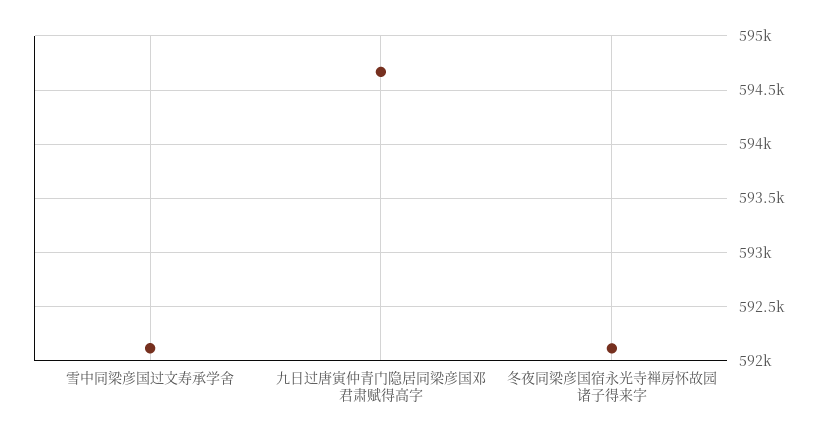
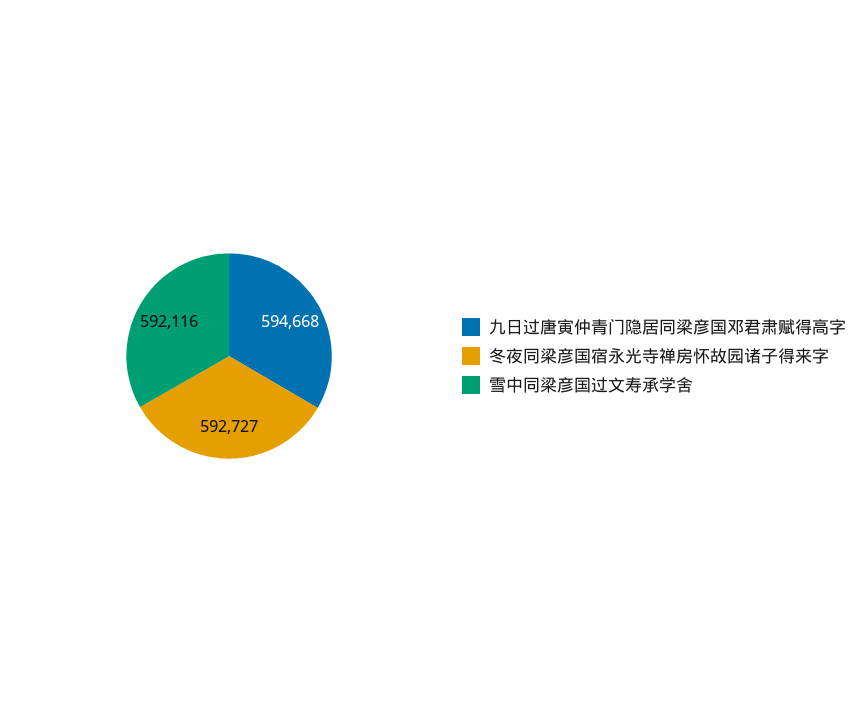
冬夜同梁彦国宿永光寺禅房怀故园诸子得来字: 592100 -> 592727

